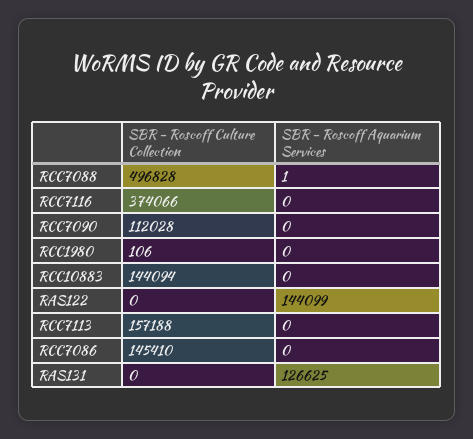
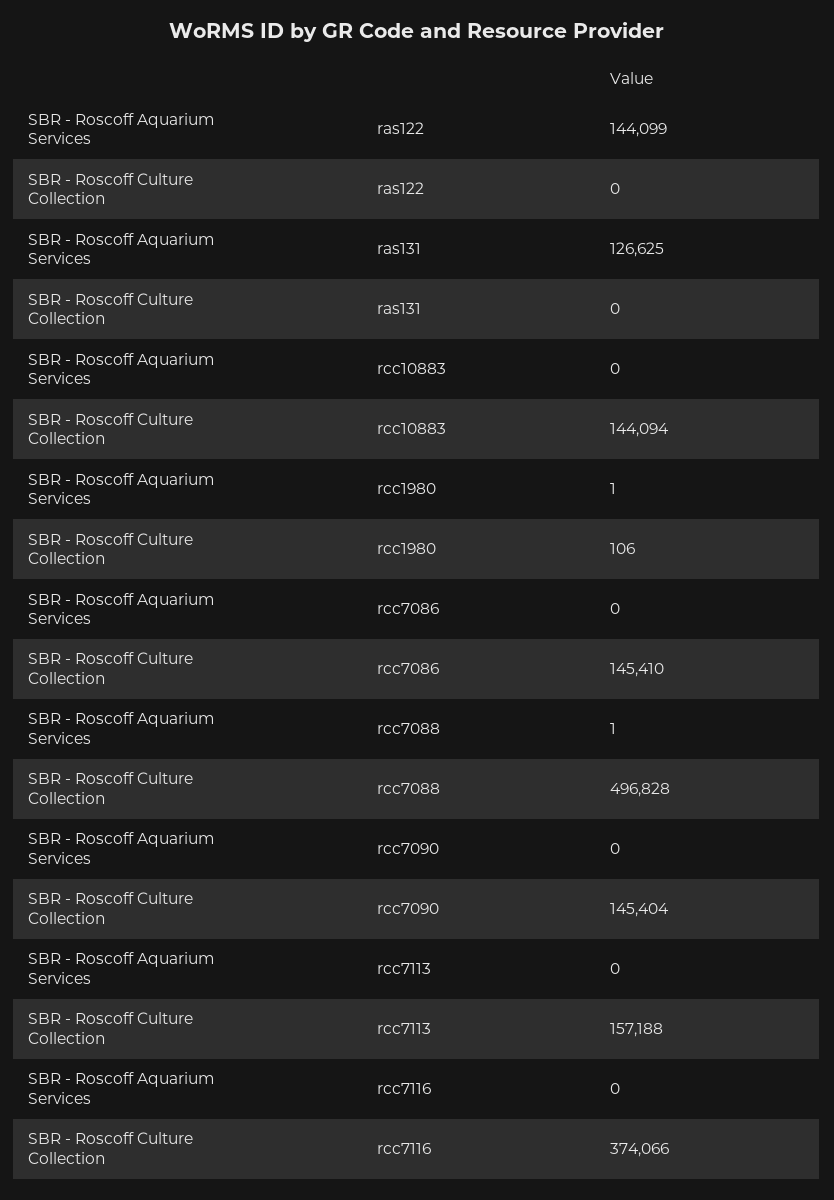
SBR - Roscoff Culture Collection, RCC7090: 112028 -> 145404
SBR - Roscoff Aquarium Services, RCC1980: 0 -> 1

